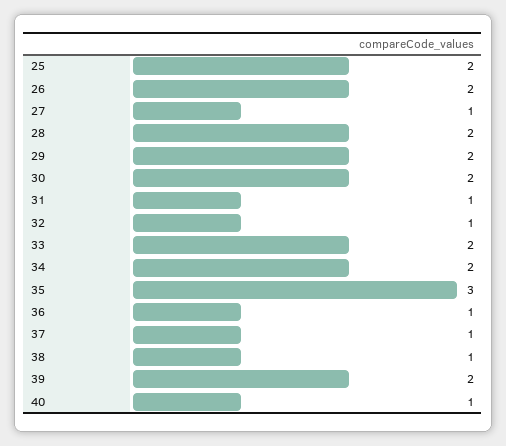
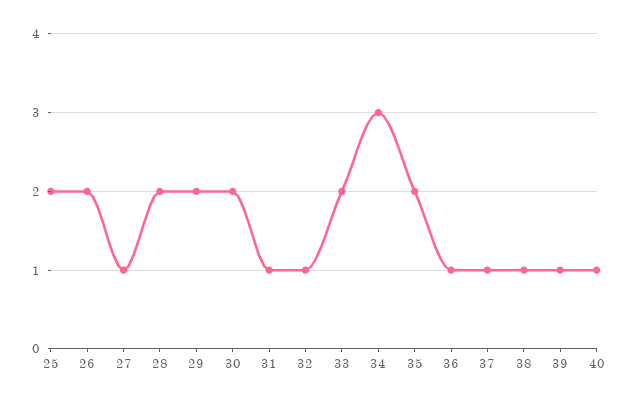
34: 2 -> 3
35: 3 -> 2
39: 2 -> 1

